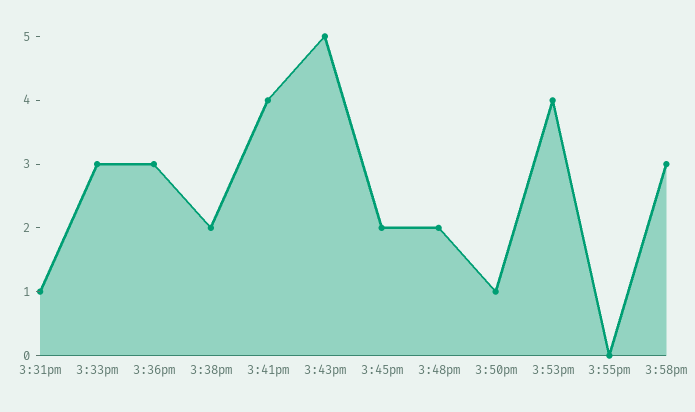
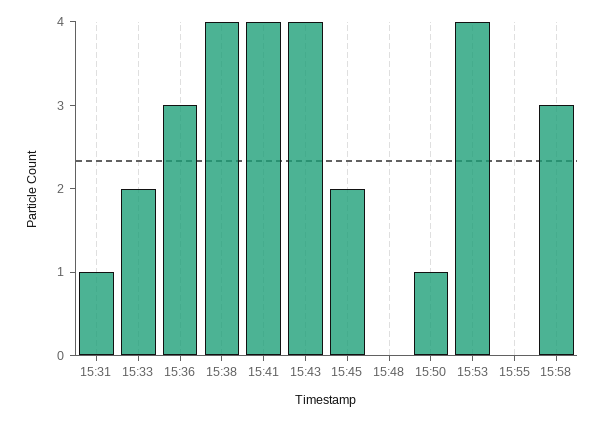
3:33pm: 3 -> 2
3:38pm: 2 -> 4
3:43pm: 5 -> 4
3:48pm: 2 -> 0

